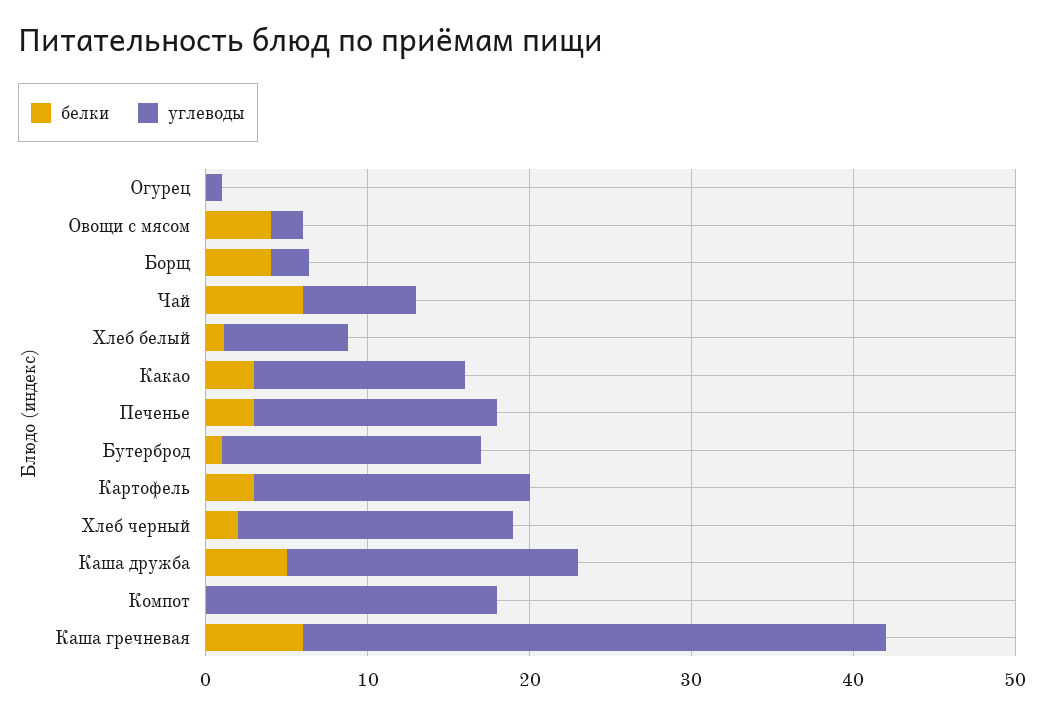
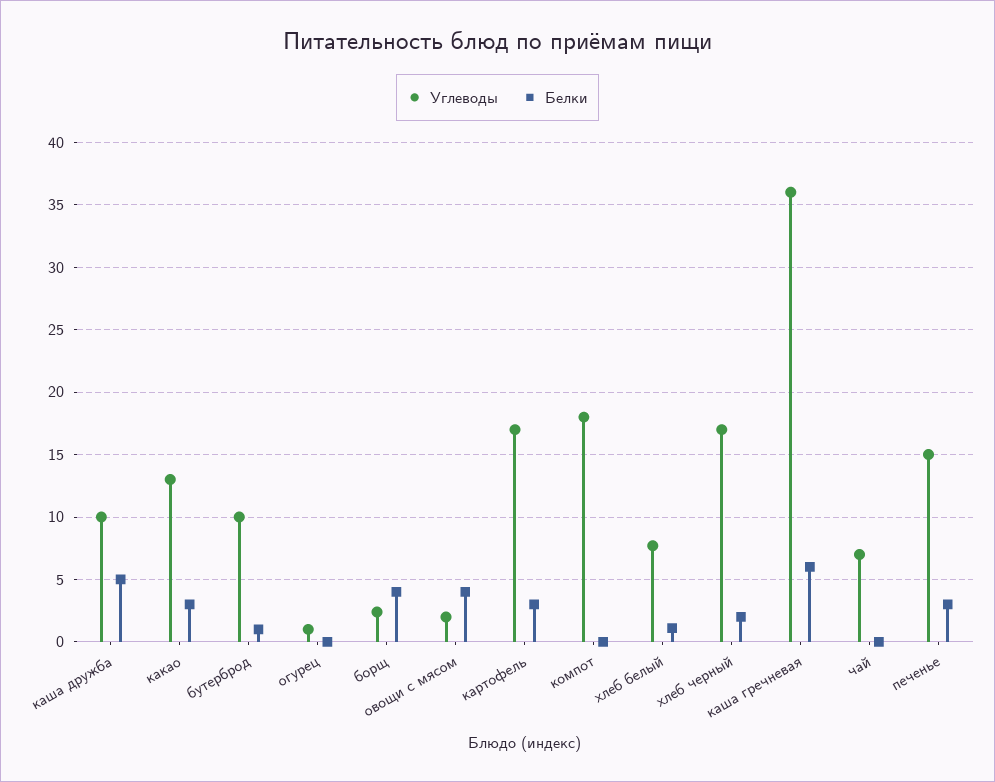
белки, Чай: 6 -> 0
углеводы, Бутерброд: 16 -> 10
углеводы, Каша дружба: 18 -> 10

